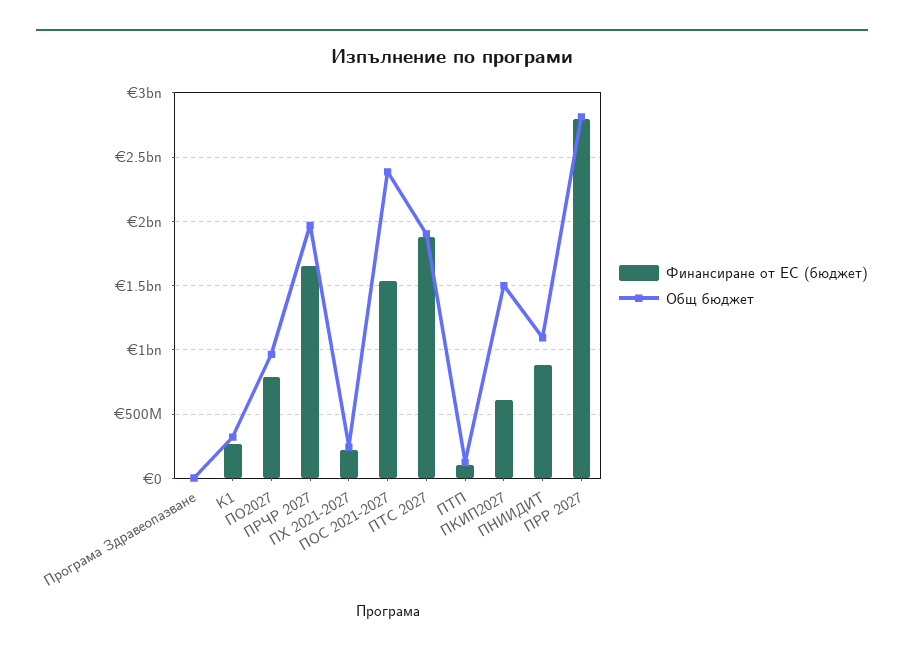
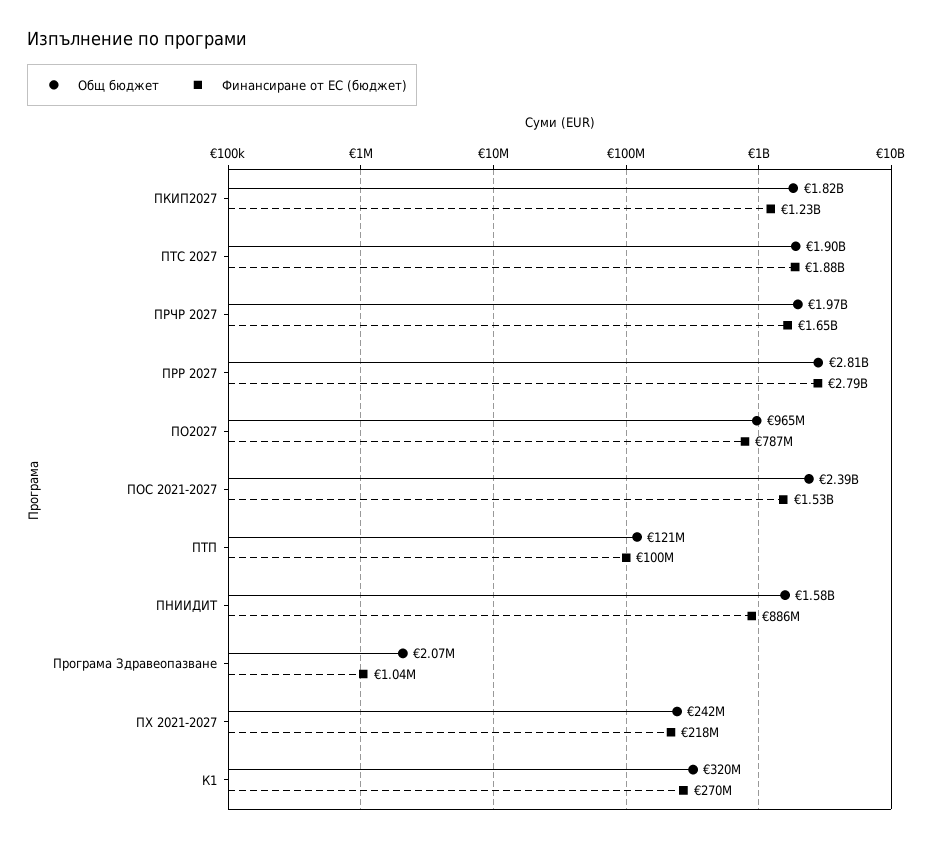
Финансиране от ЕС (бюджет), ПКИП2027: 600000000 -> 1230000000
Общ бюджет, ПКИП2027: 1500000000 -> 1820000000
Общ бюджет, ПНИИДИТ: 1100000000 -> 1580000000

